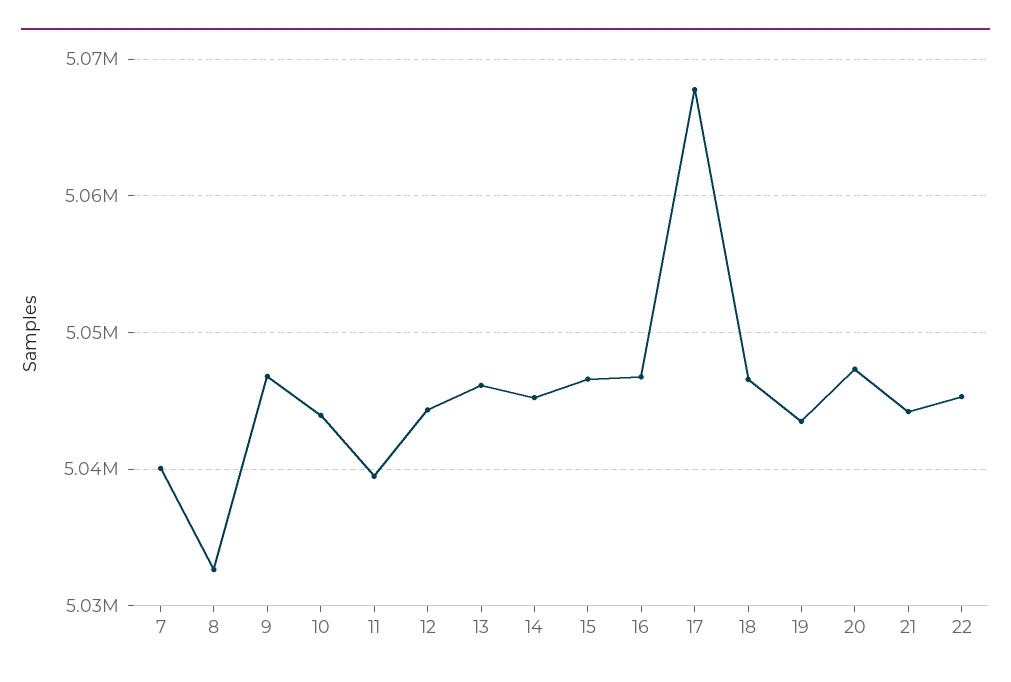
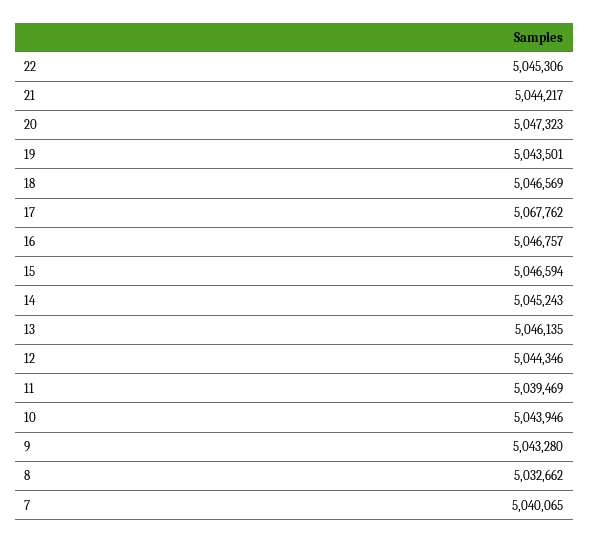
9: 5047000 -> 5043280

